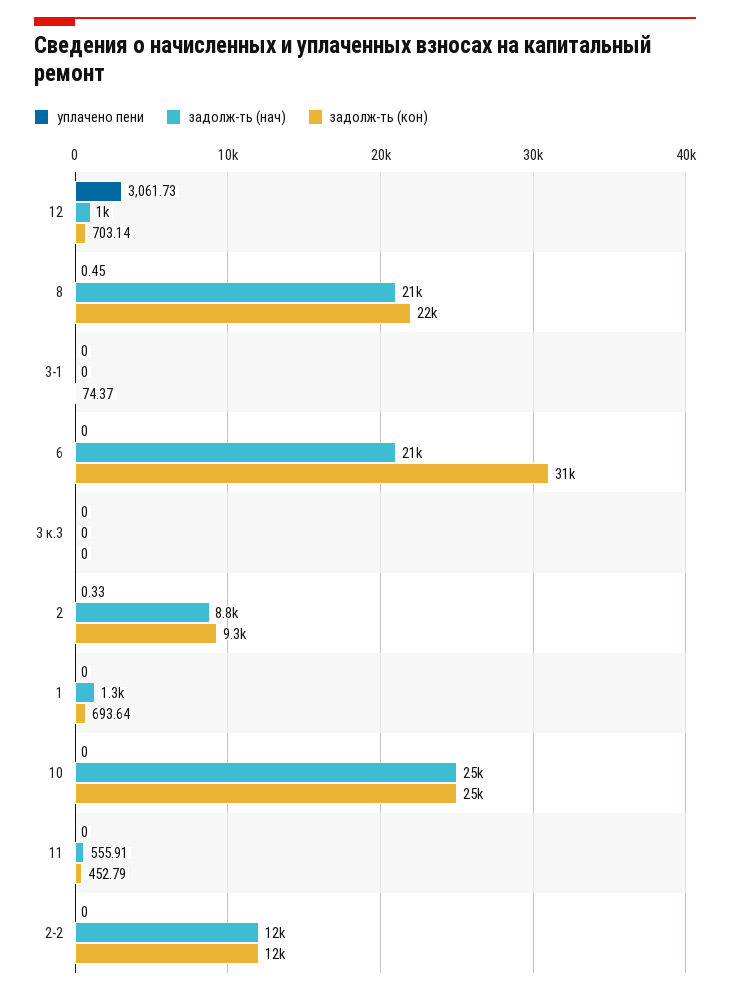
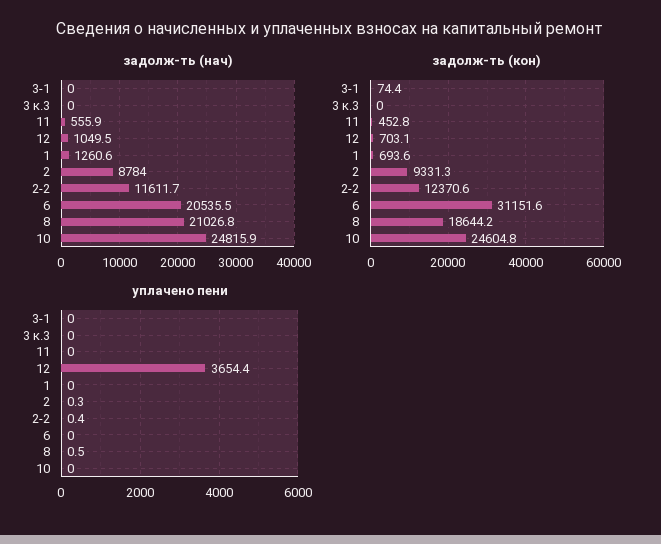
уплачено пени, 12: 3061.73 -> 3654.4
задолж-ть (кон), 8: 22000 -> 18644.2
уплачено пени, 2-2: 0 -> 0.4

